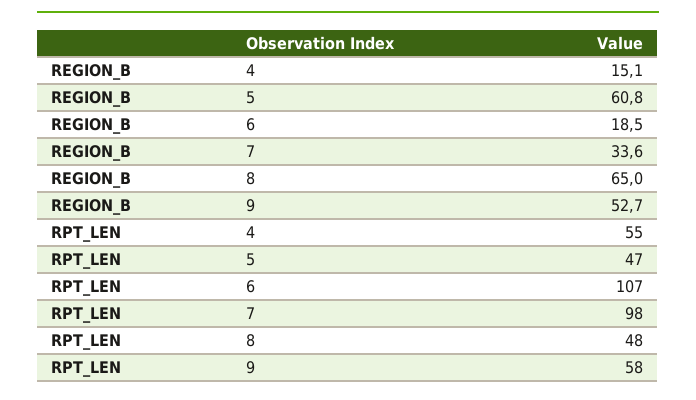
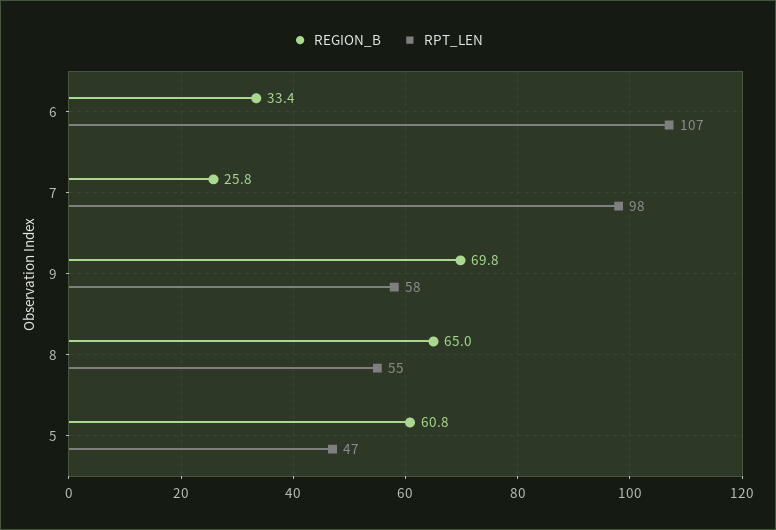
REGION_B, 4: 15.1 -> none
REGION_B, 6: 18.5 -> 33.4
REGION_B, 7: 33.6 -> 25.8
REGION_B, 9: 52.7 -> 69.8
RPT_LEN, 4: 55 -> none
RPT_LEN, 8: 48 -> 55

